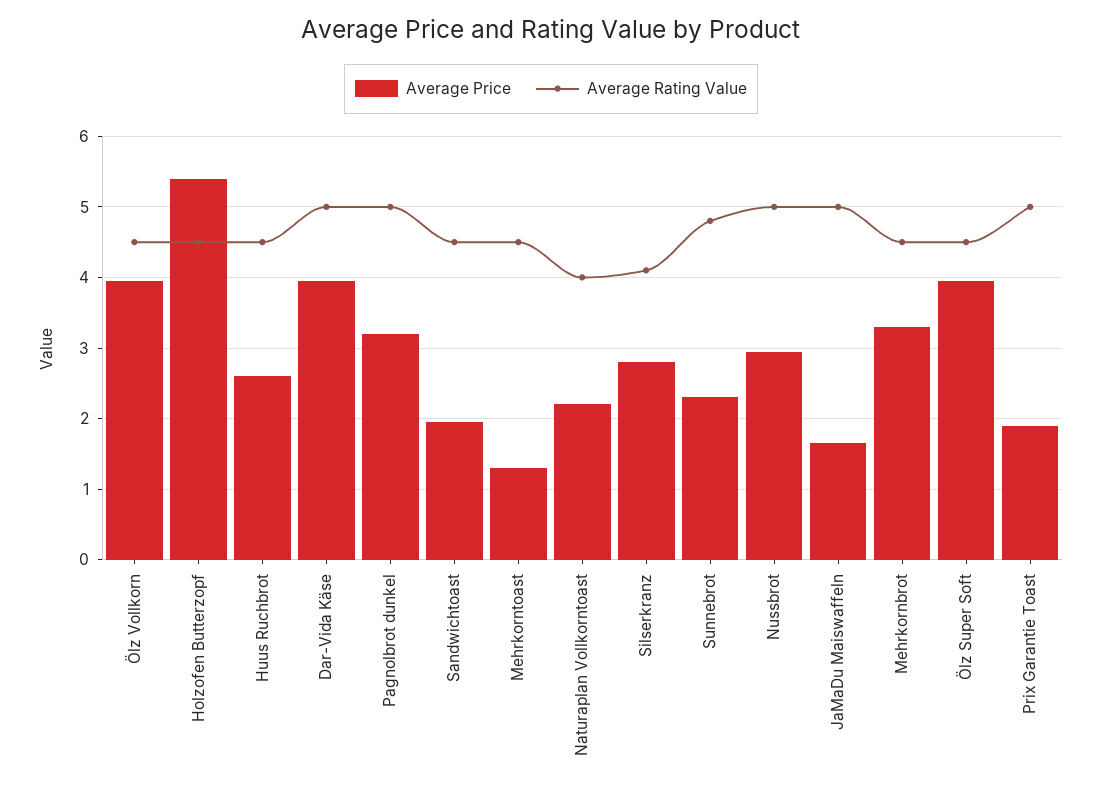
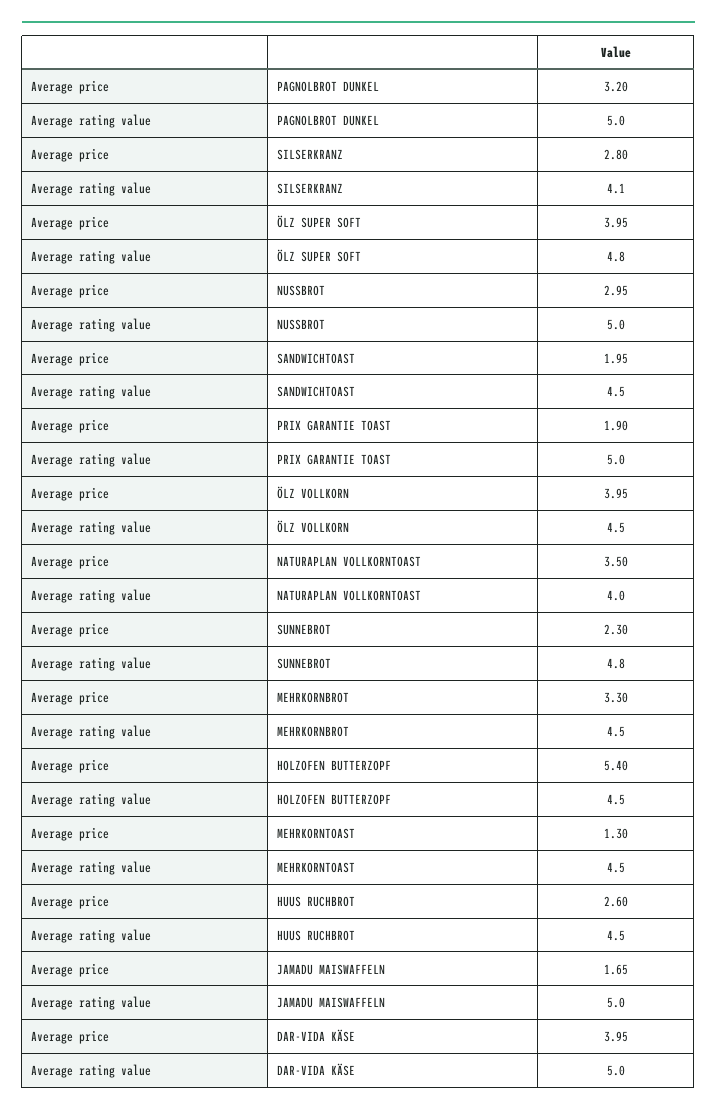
Average Price, Naturaplan Vollkorntoast: 2.2 -> 3.5
Average Rating Value, Ölz Super Soft: 4.5 -> 4.8

